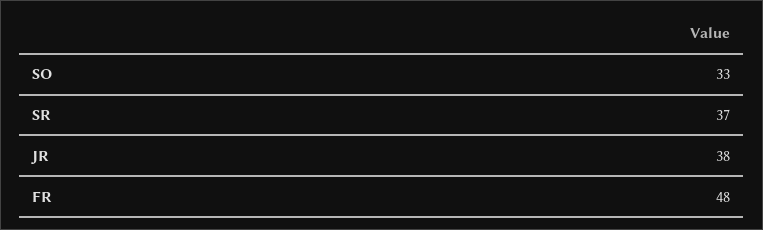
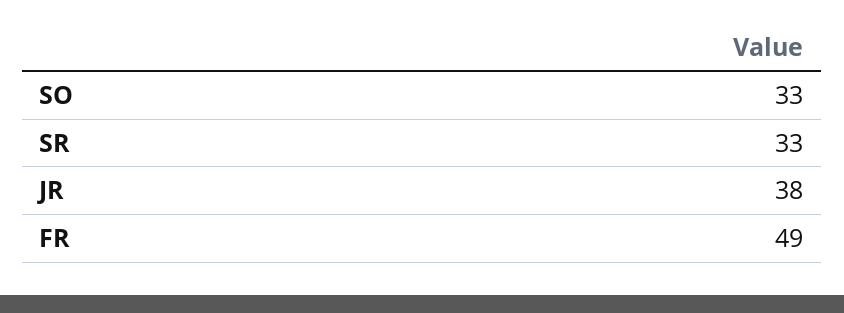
SR: 37 -> 33
FR: 48 -> 49

